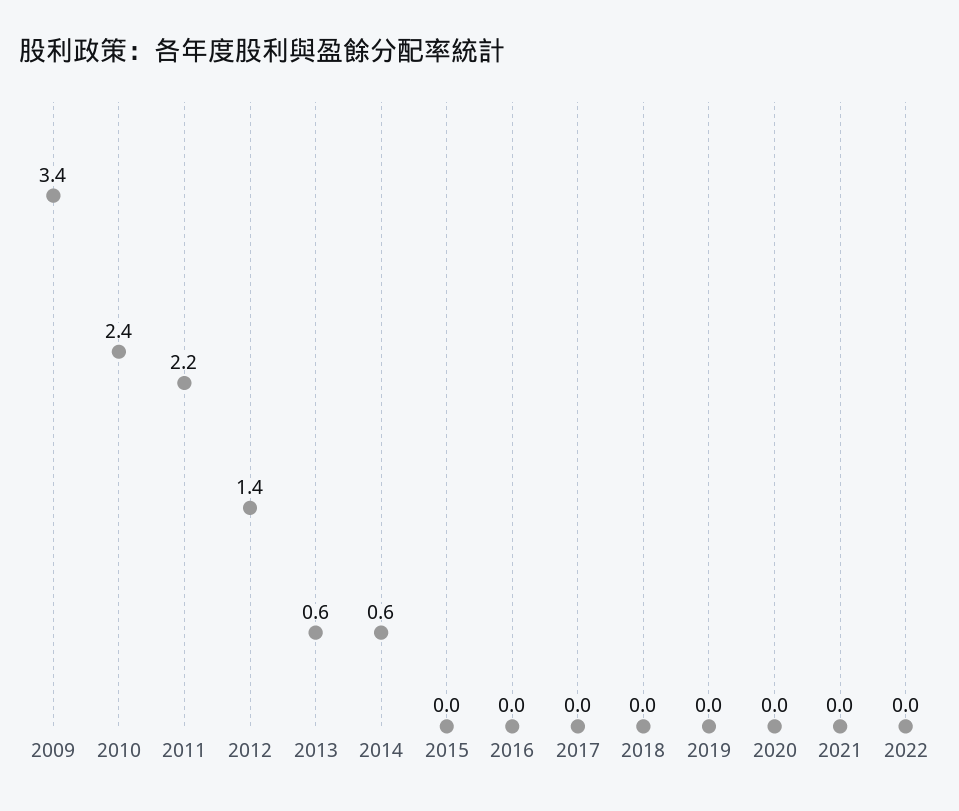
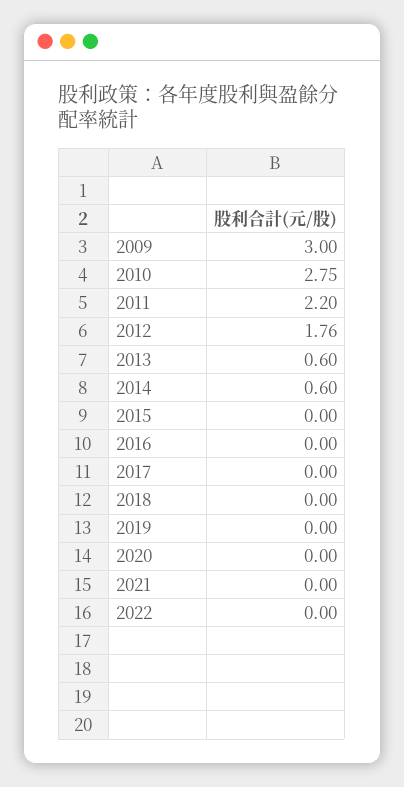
2009: 3.4 -> 3
2010: 2.4 -> 2.75
2012: 1.4 -> 1.76

